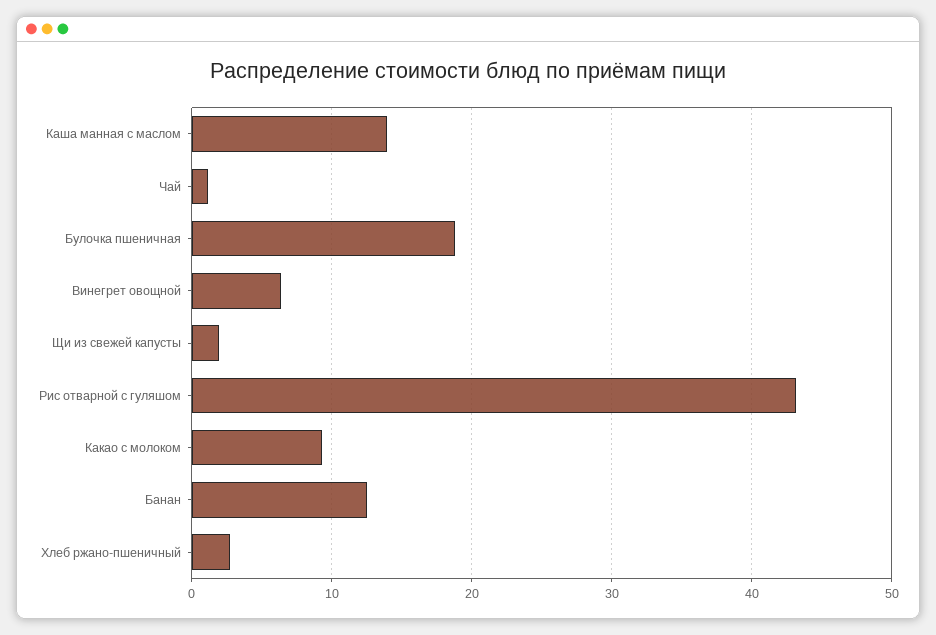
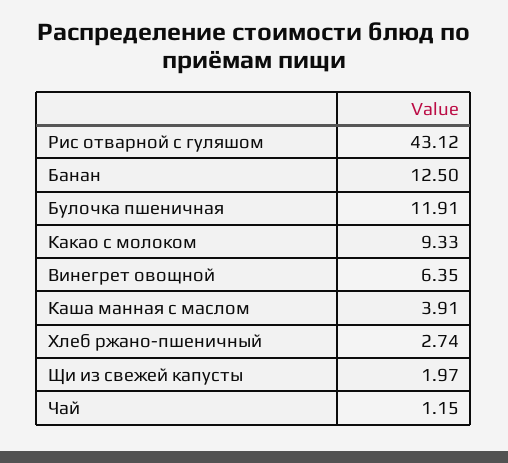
Каша манная с маслом: 14 -> 3.91
Булочка пшеничная: 19 -> 11.91

